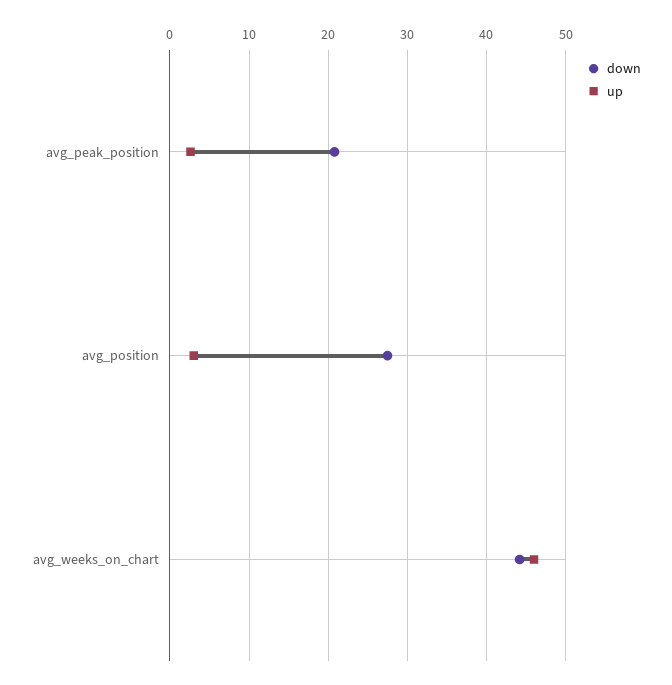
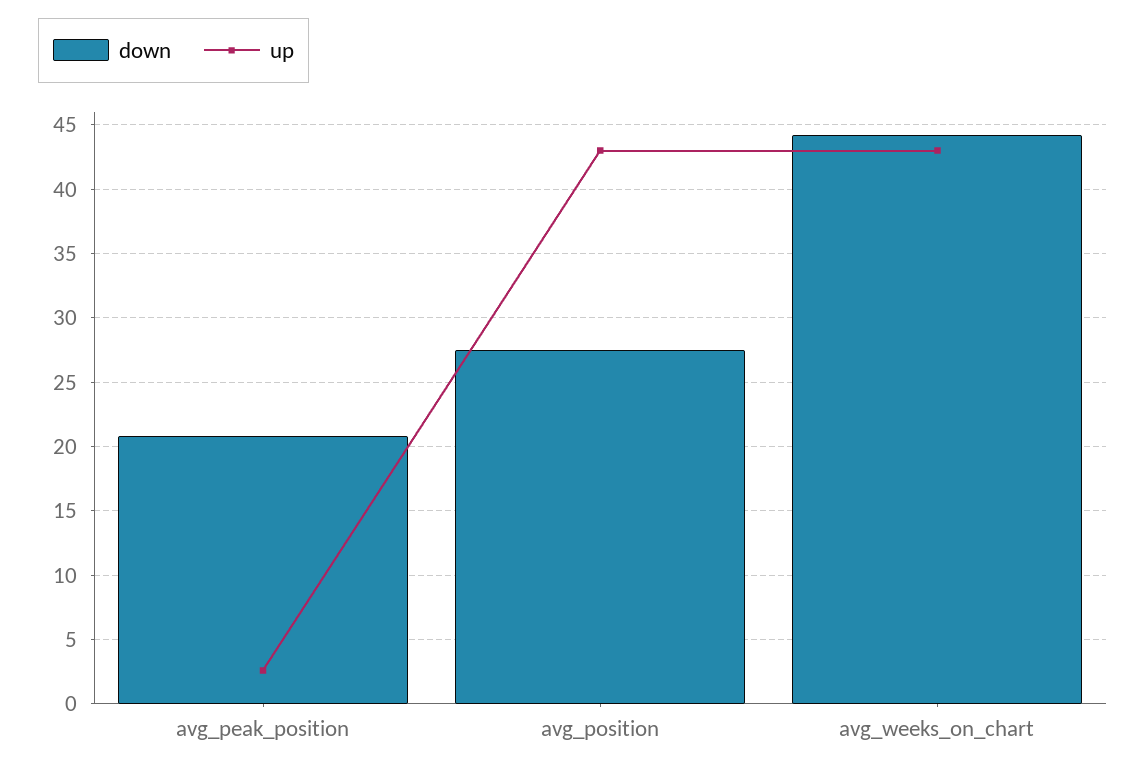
up, avg_position: 3 -> 43
up, avg_weeks_on_chart: 46 -> 43

